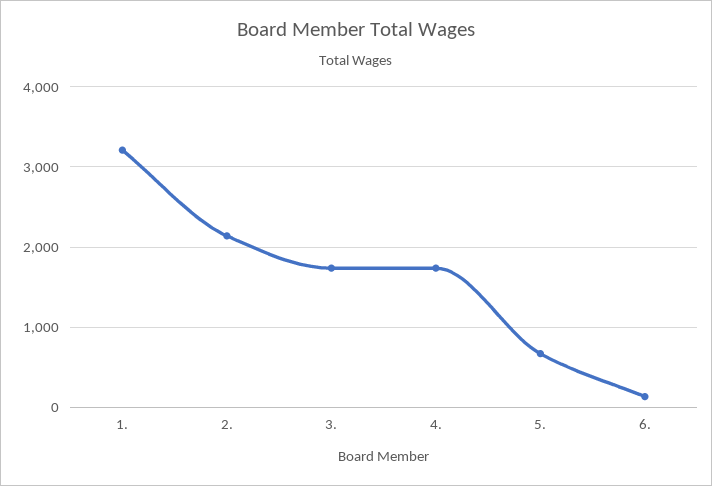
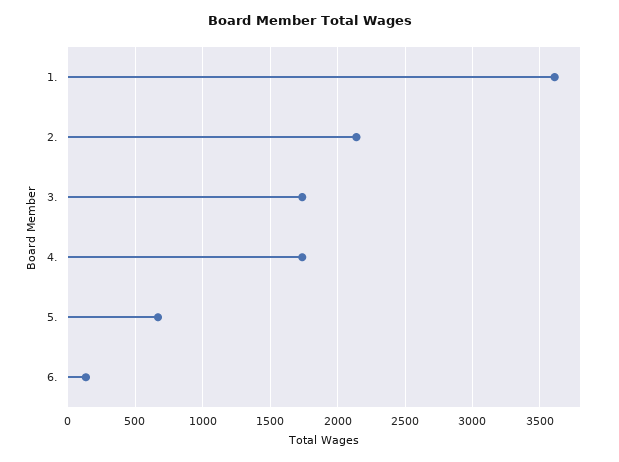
1.: 3200 -> 3600

